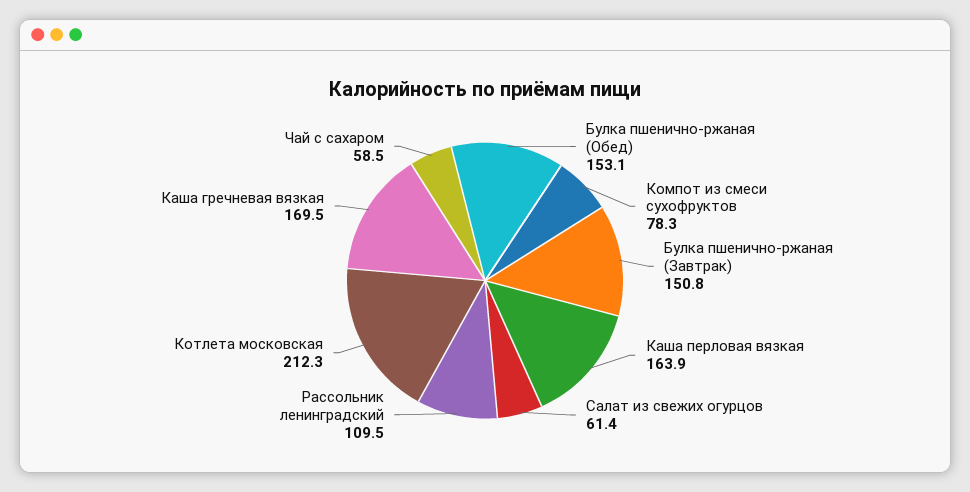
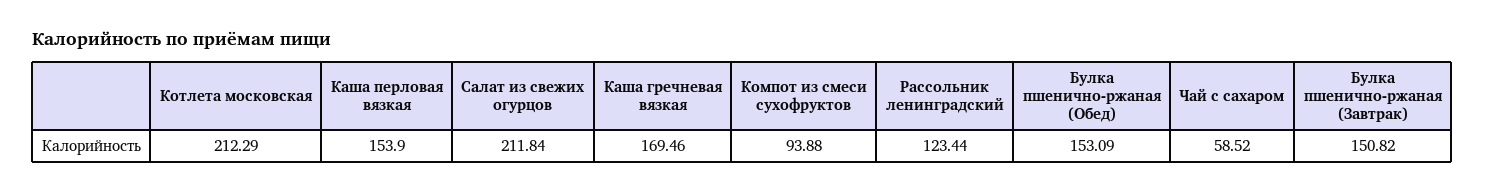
Компот из смеси сухофруктов: 78.3 -> 93.88
Каша перловая вязкая: 163.9 -> 153.9
Салат из свежих огурцов: 61.4 -> 211.84
Рассольник ленинградский: 109.5 -> 123.44

